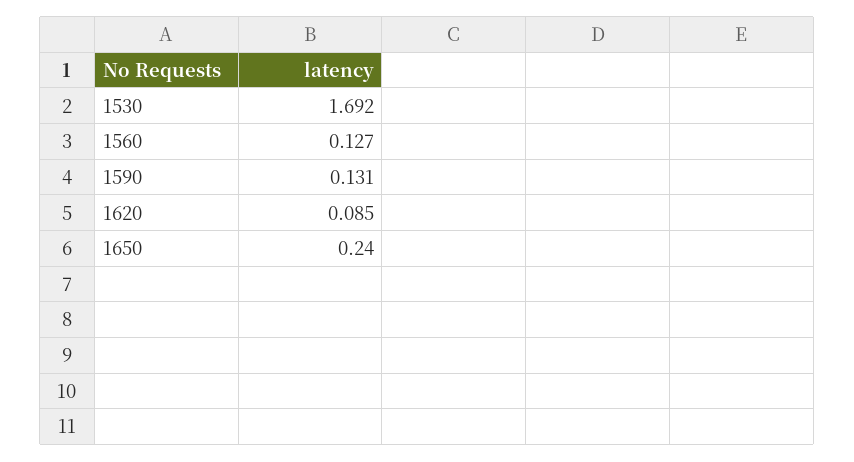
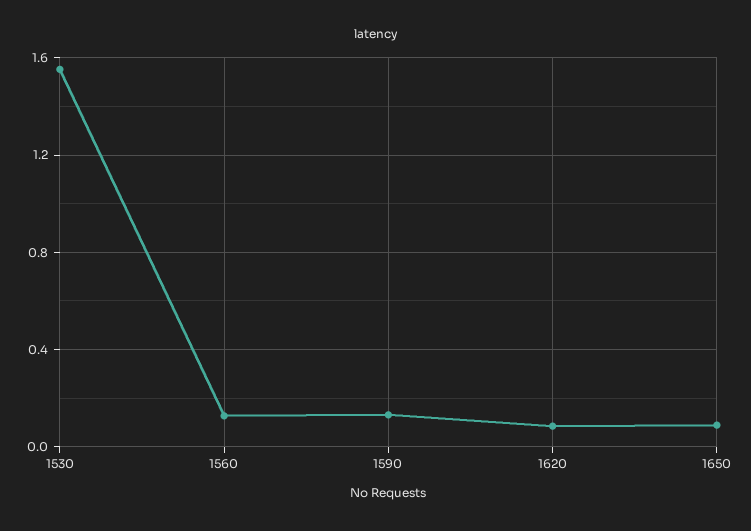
1530: 1.692 -> 1.55
1650: 0.24 -> 0.1

